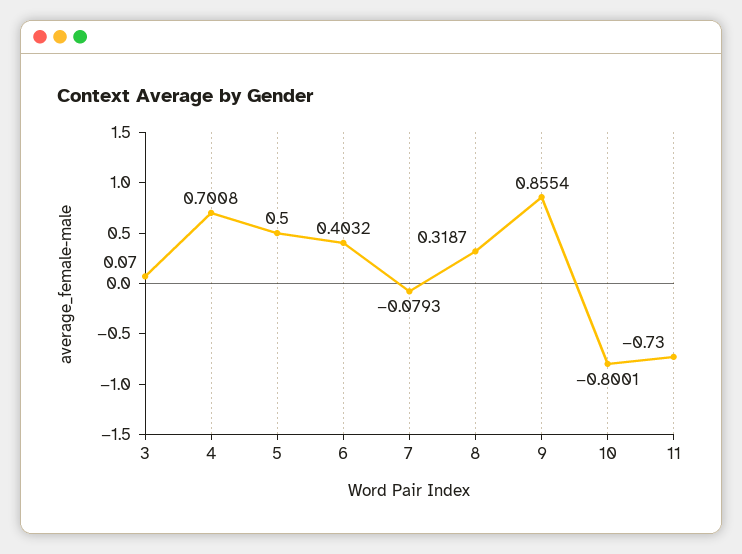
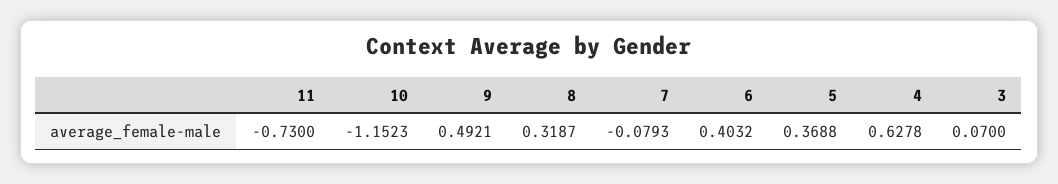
4: 0.7008 -> 0.6278
5: 0.5 -> 0.3688
9: 0.8554 -> 0.4921
10: -0.8001 -> -1.1523

